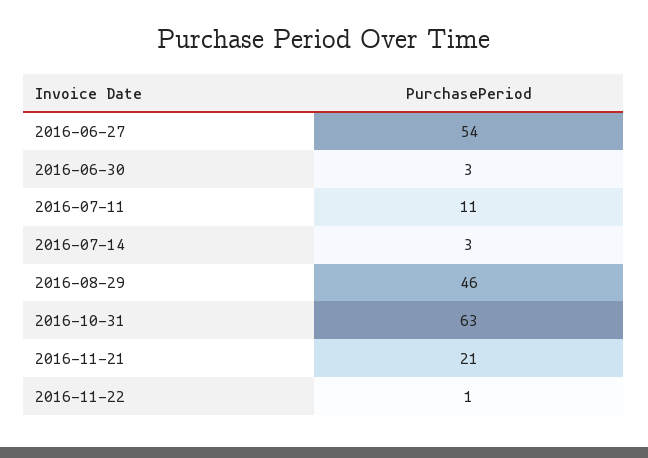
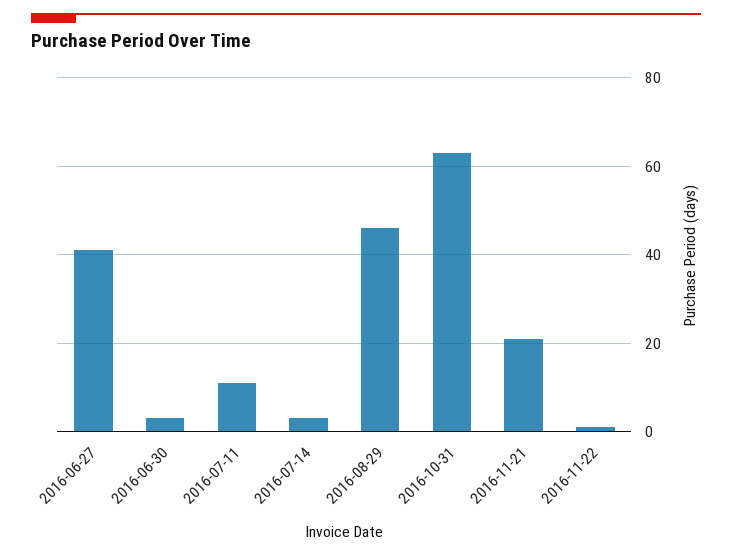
2016-06-27: 54 -> 40

